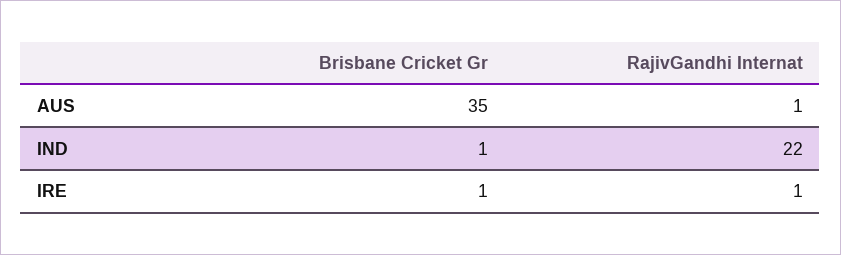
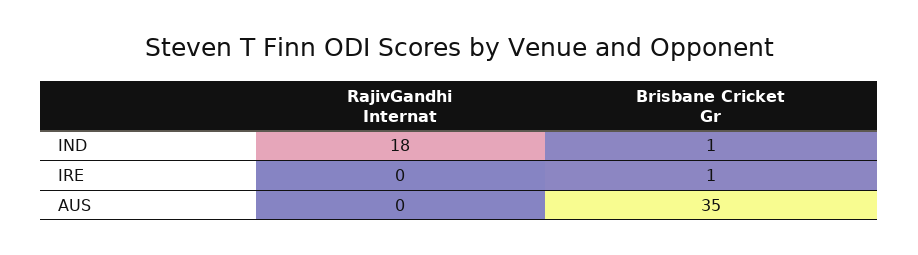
RajivGandhi Internat, AUS: 1 -> 0
RajivGandhi Internat, IND: 22 -> 18
RajivGandhi Internat, IRE: 1 -> 0

